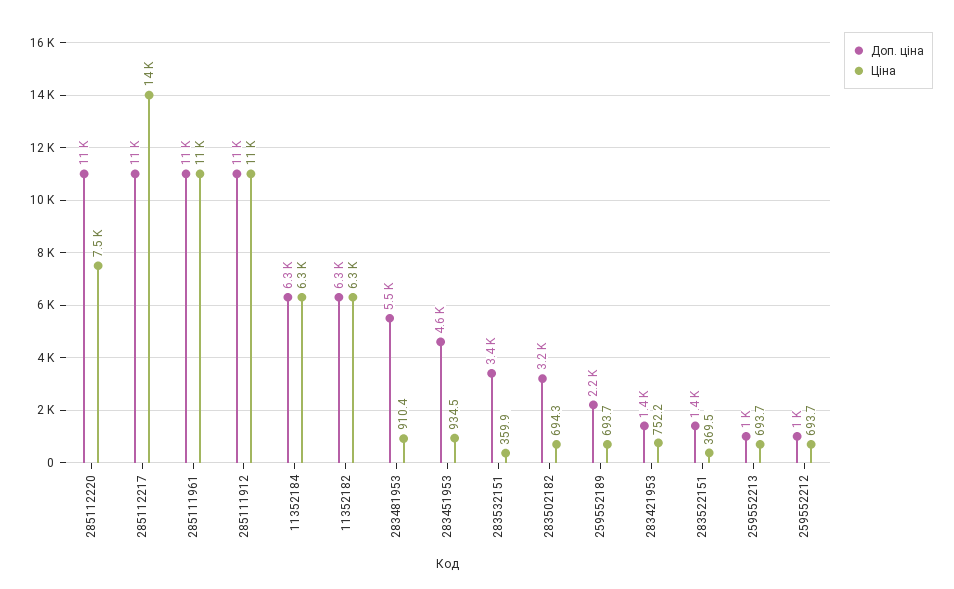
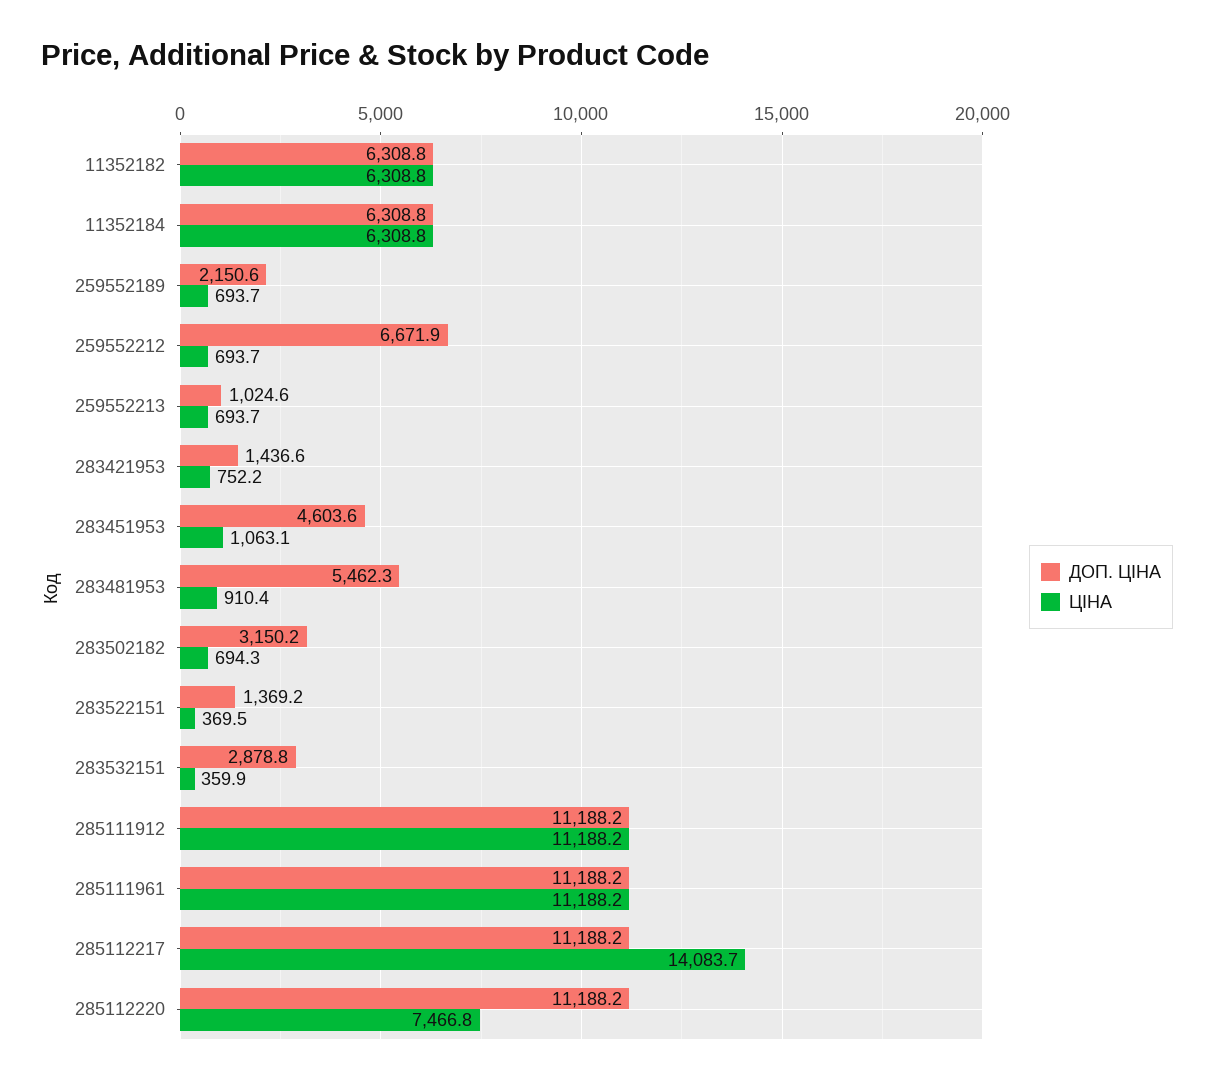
Ціна, 283451953: 934.5 -> 1063.1
Доп. ціна, 283532151: 3400 -> 2878.8
Доп. ціна, 259552212: 1000 -> 6671.9

